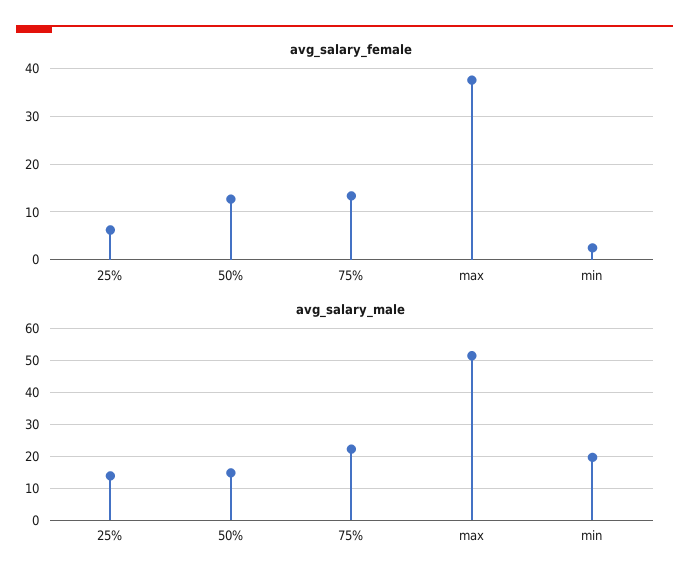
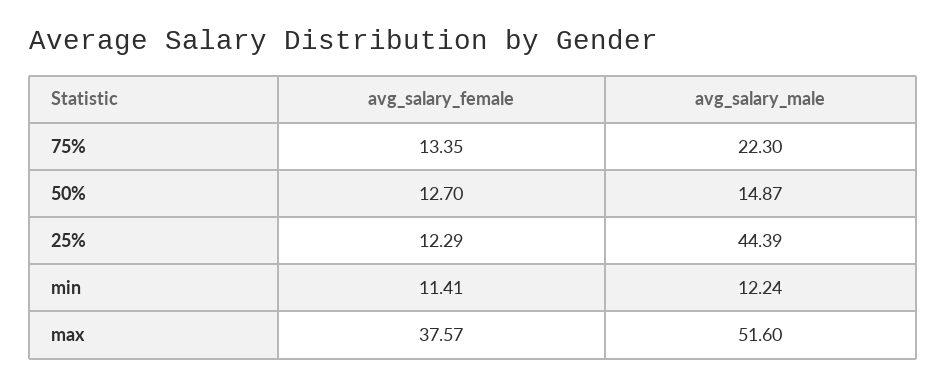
avg_salary_female, 25%: 6 -> 12.29
avg_salary_female, min: 2 -> 11.41
avg_salary_male, 25%: 14 -> 44.39
avg_salary_male, min: 20 -> 12.24

